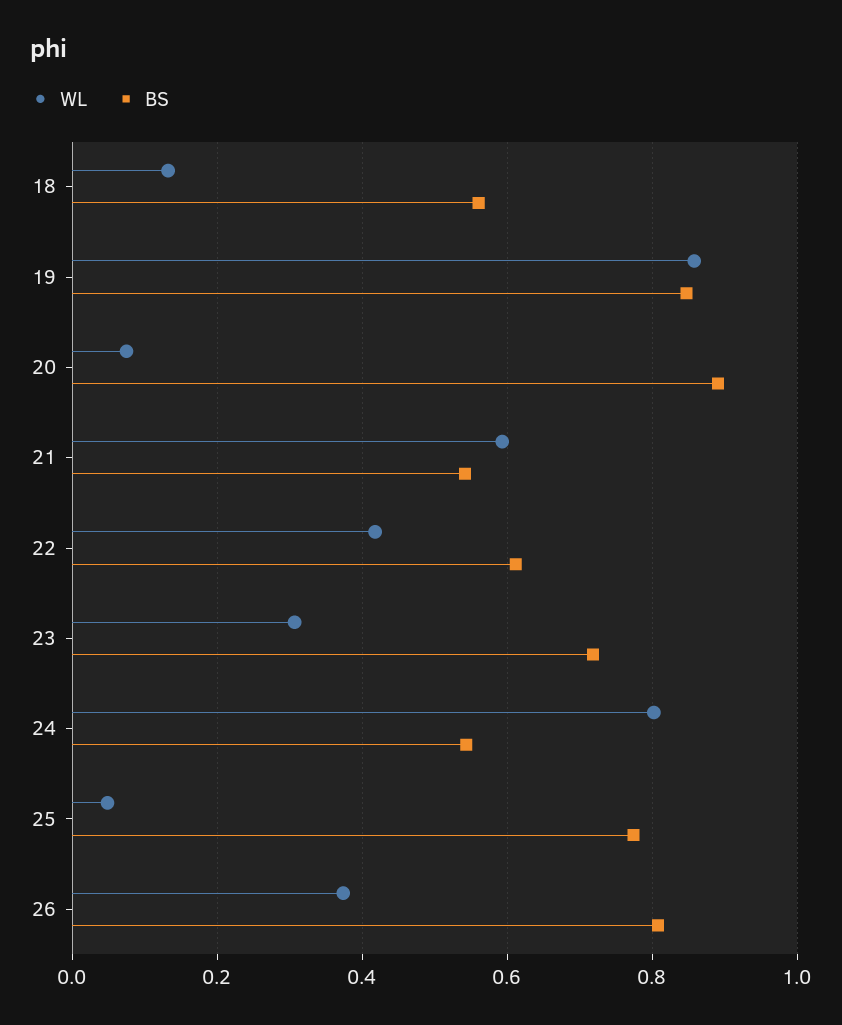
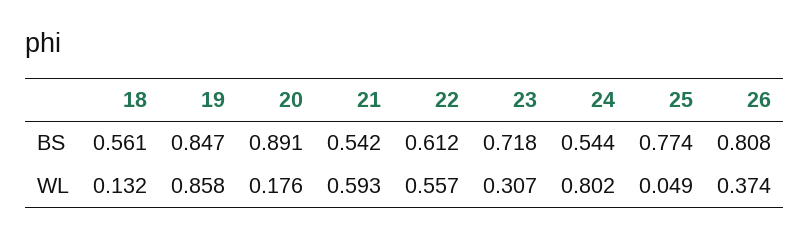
WL, 20: 0.08 -> 0.176
WL, 22: 0.42 -> 0.557

